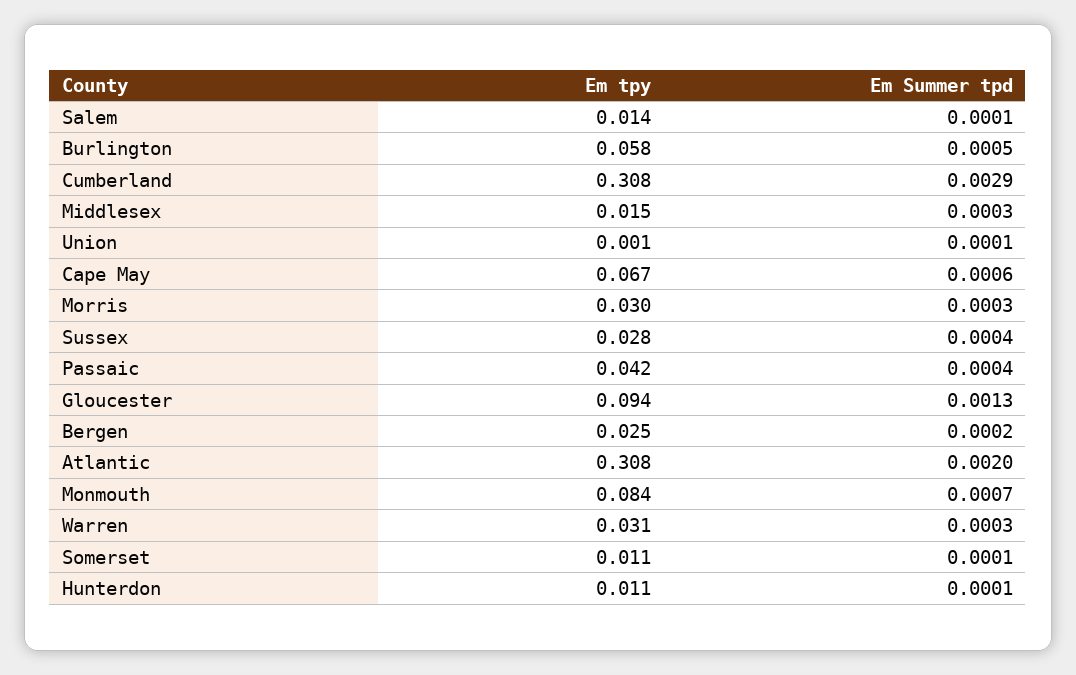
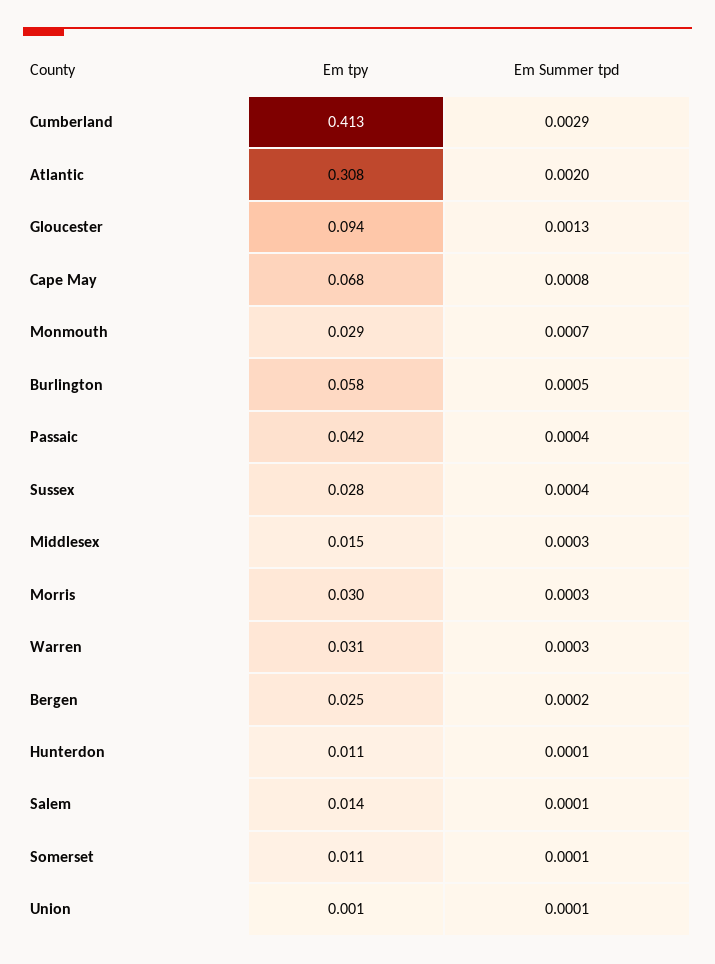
Em tpy, Cumberland: 0.308 -> 0.413
Em tpy, Cape May: 0.067 -> 0.068
Em Summer tpd, Cape May: 0.0006 -> 0.0008
Em tpy, Monmouth: 0.084 -> 0.029

